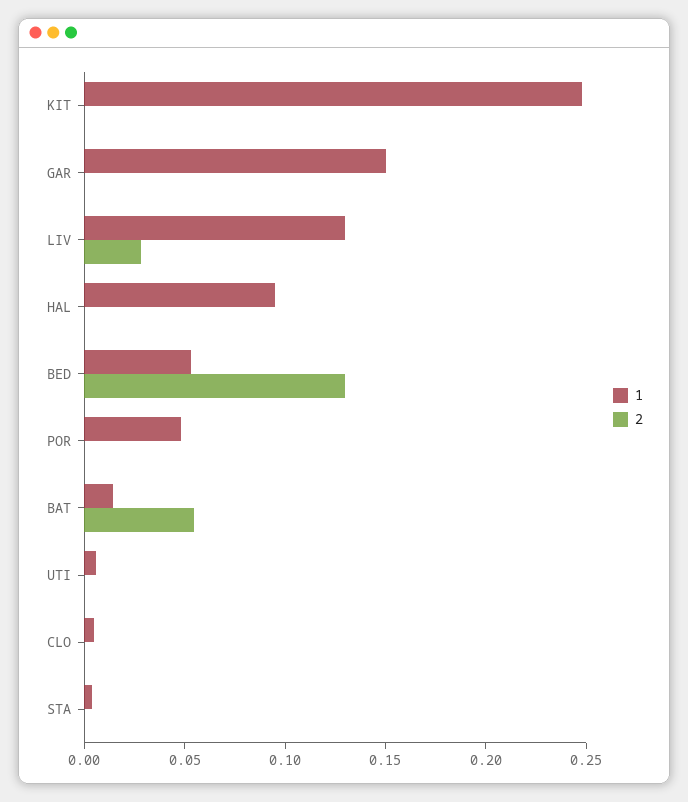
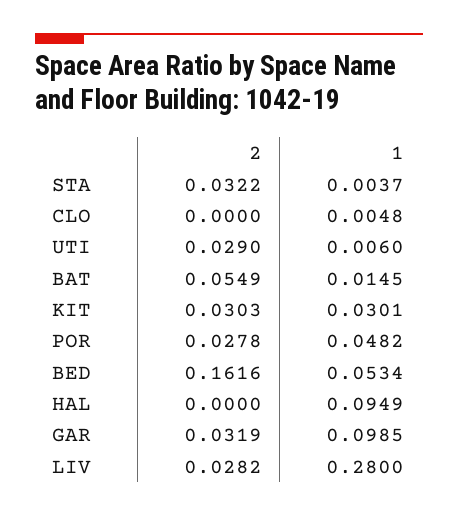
1, KIT: 0.25 -> 0.0301
2, KIT: 0 -> 0.0303
1, GAR: 0.15 -> 0.0985
2, GAR: 0 -> 0.0319
1, LIV: 0.13 -> 0.28
2, BED: 0.13 -> 0.1616
2, POR: 0 -> 0.0278
2, UTI: 0 -> 0.029
2, STA: 0 -> 0.0322

